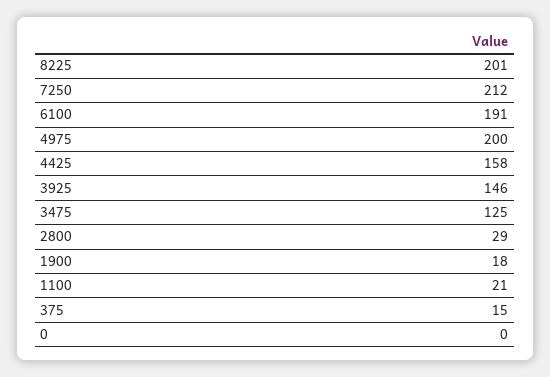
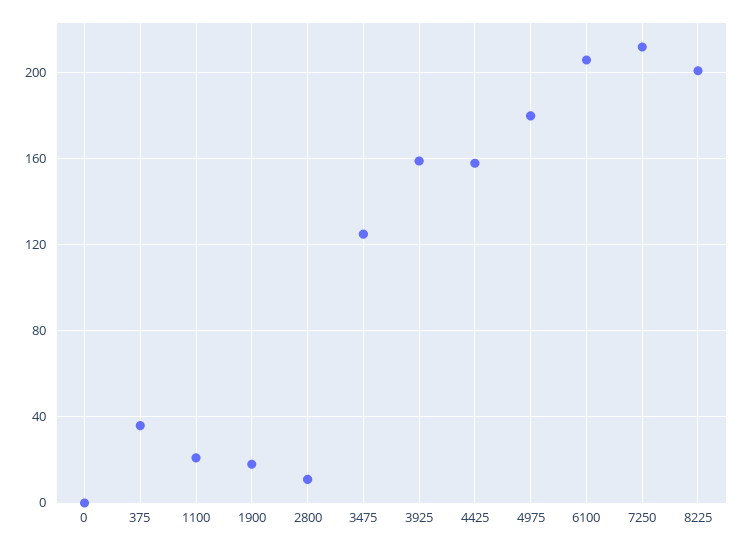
6100: 191 -> 205
4975: 200 -> 180
3925: 146 -> 160
2800: 29 -> 10
375: 15 -> 35

